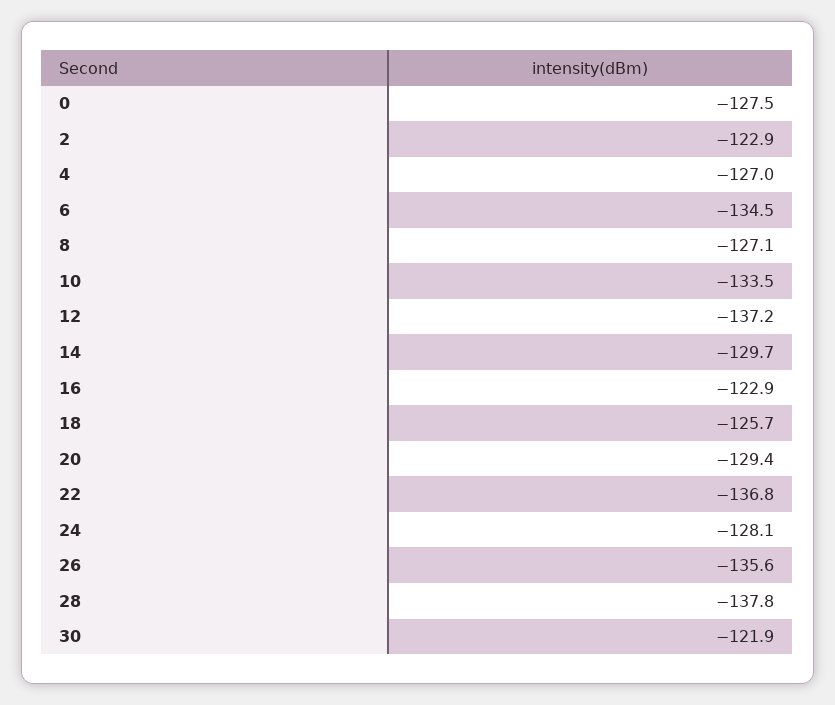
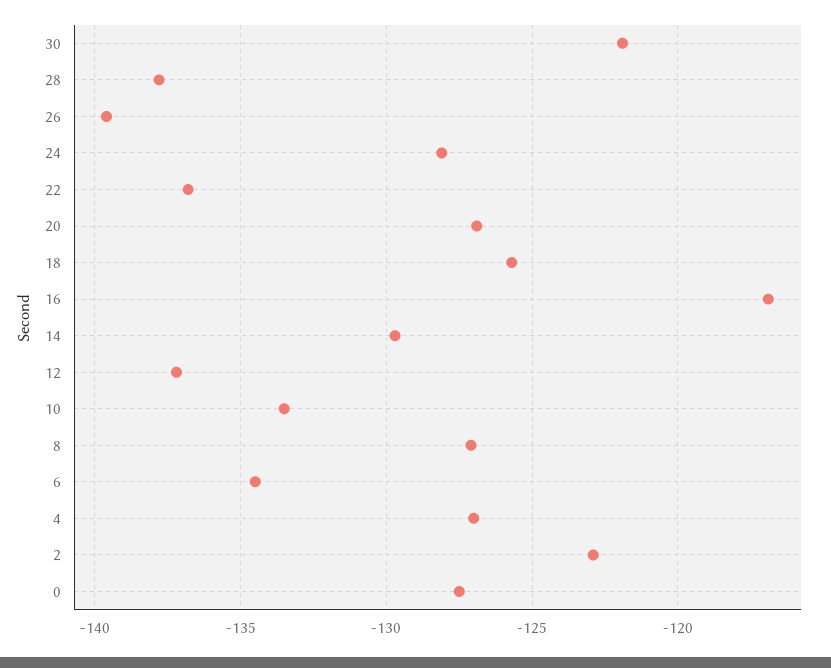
16: -122.9 -> -117
20: -129.4 -> -127
26: -135.6 -> -139.5

